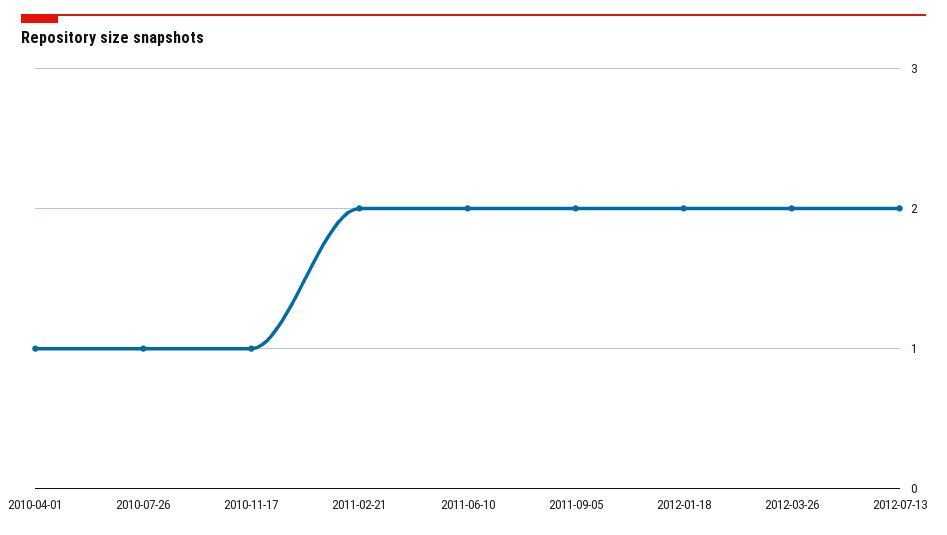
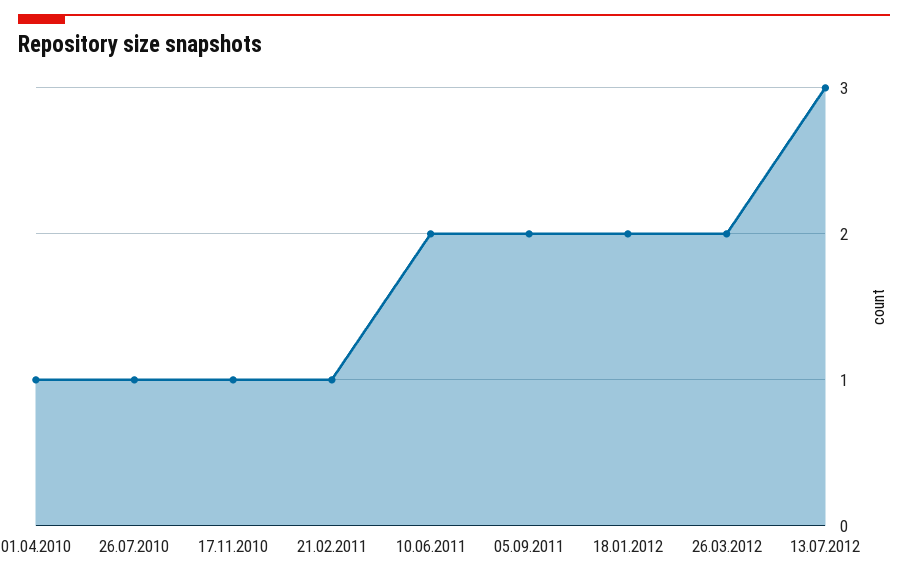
2011-02-21: 2 -> 1
2012-07-13: 2 -> 3

